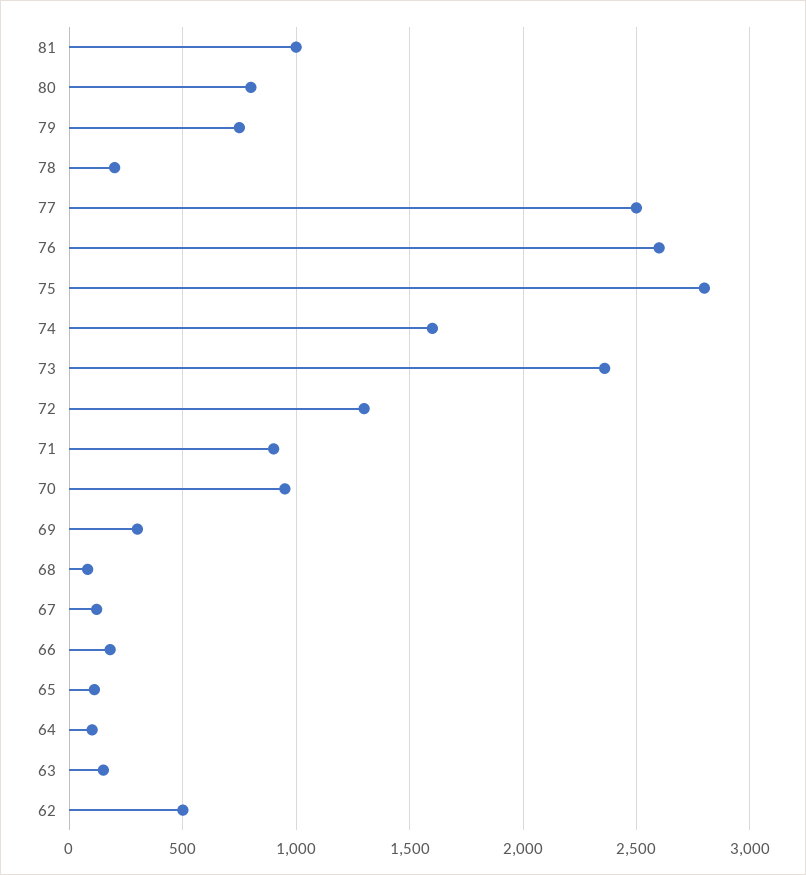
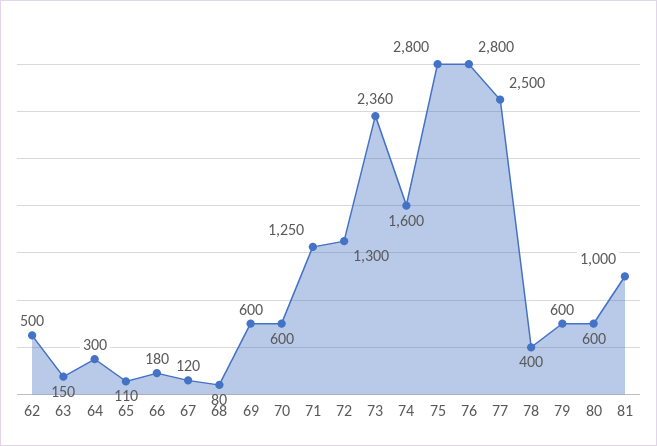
80: 800 -> 600
79: 750 -> 600
78: 200 -> 400
76: 2600 -> 2800
71: 900 -> 1250
70: 950 -> 600
69: 300 -> 600
64: 100 -> 300

